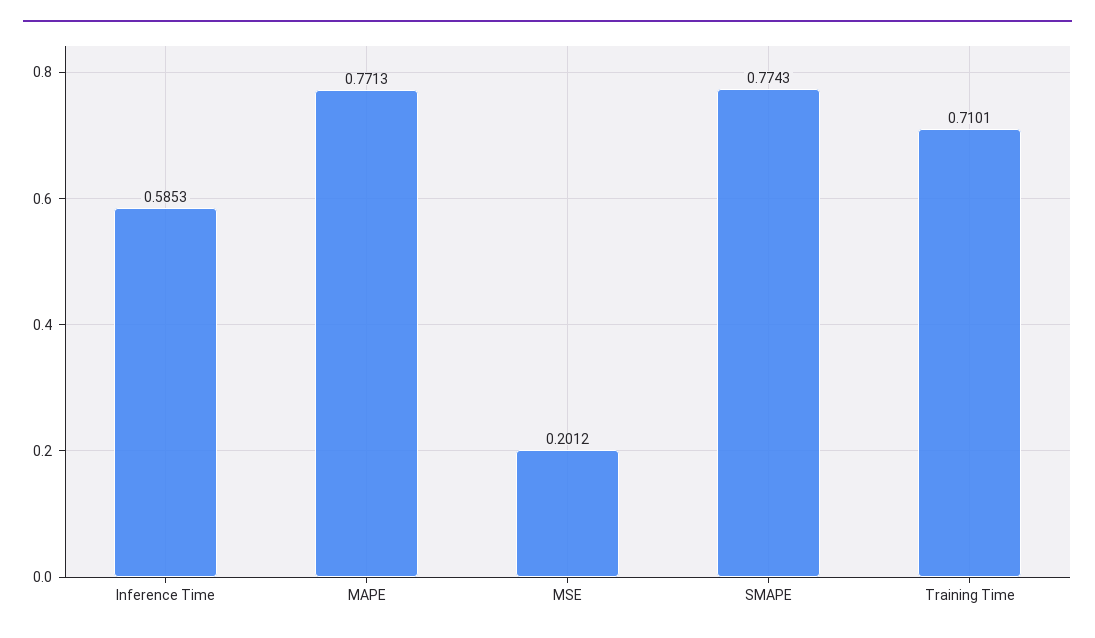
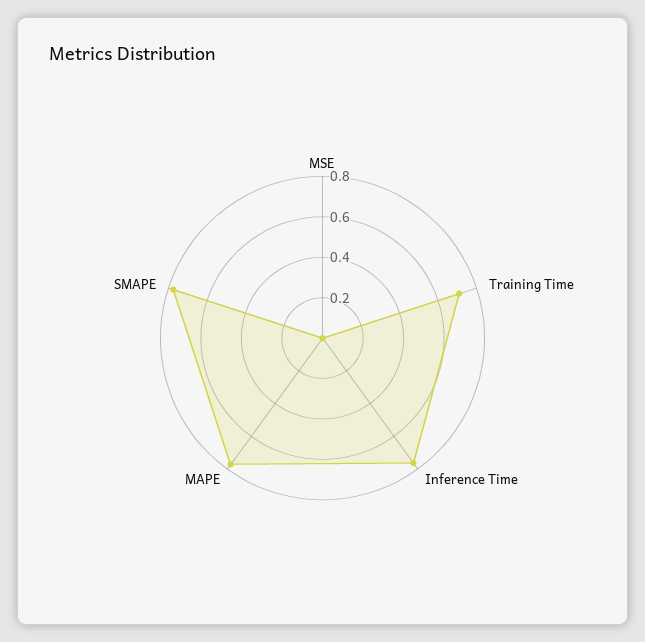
Inference Time: 0.5853 -> 0.75
MSE: 0.2012 -> 0

